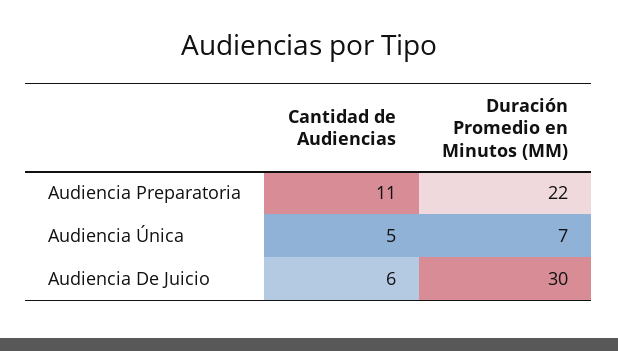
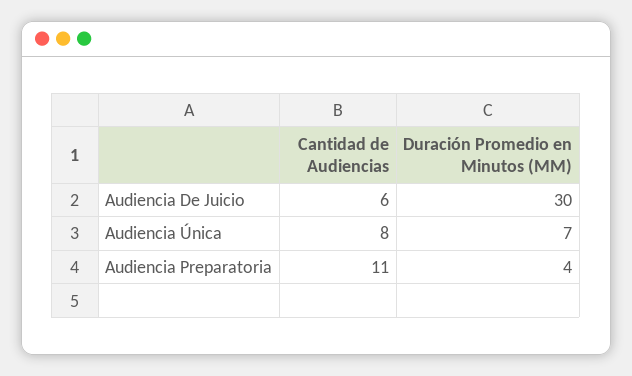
Duración Promedio en Minutos (MM), Audiencia Preparatoria: 22 -> 4
Cantidad de Audiencias, Audiencia Única: 5 -> 8

